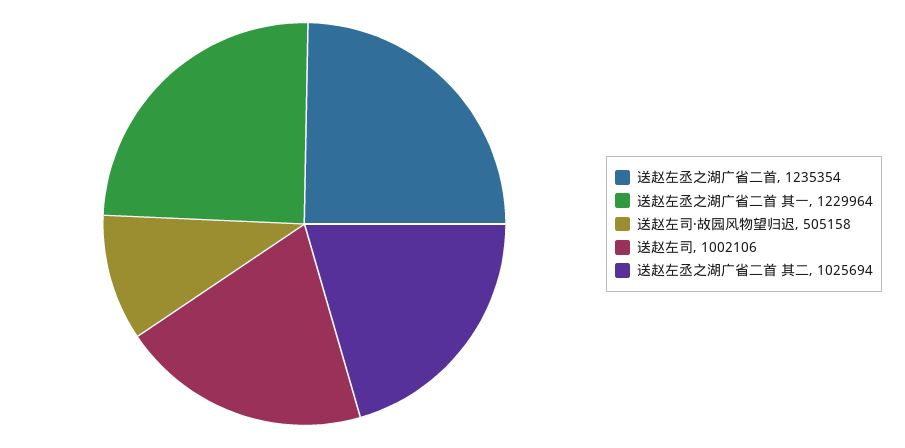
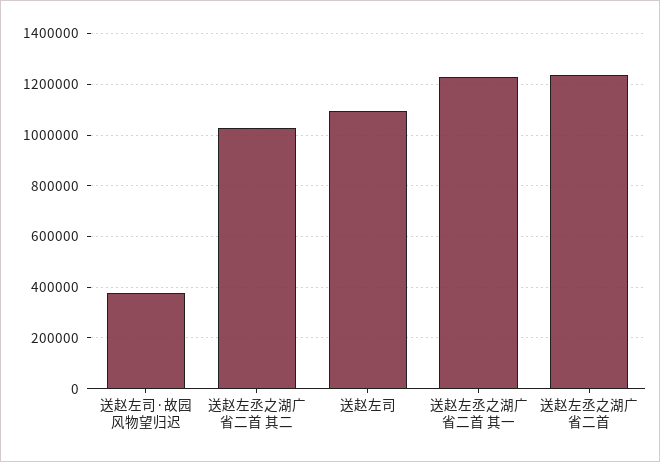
送赵左司·故园风物望归迟: 505158 -> 375000
送赵左司: 1002106 -> 1100000

